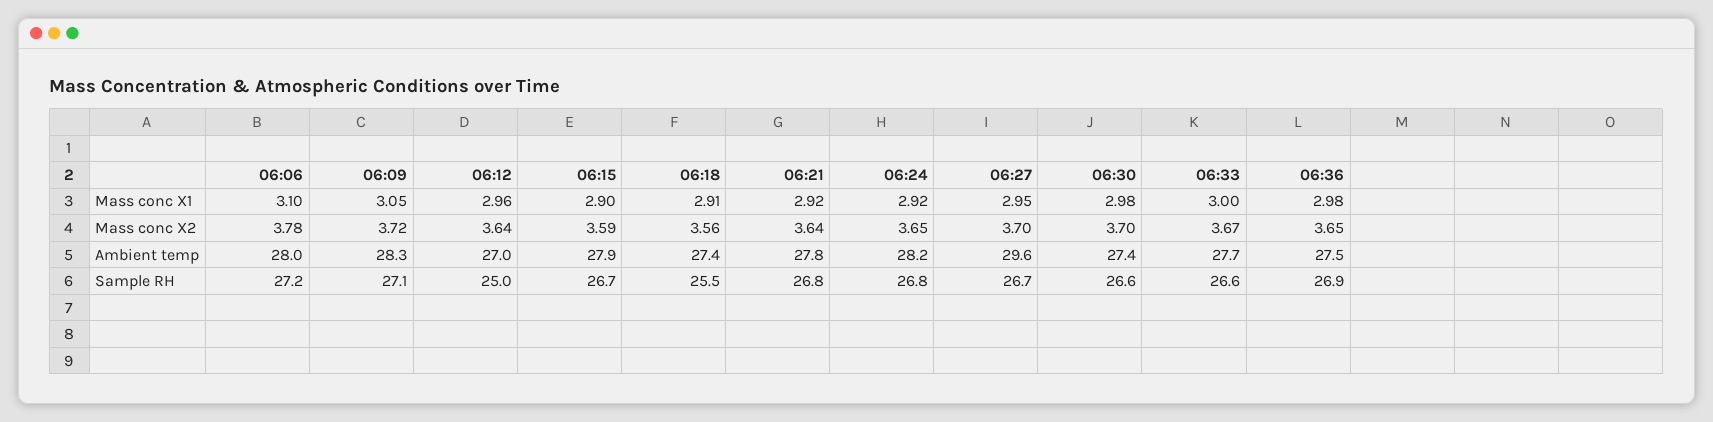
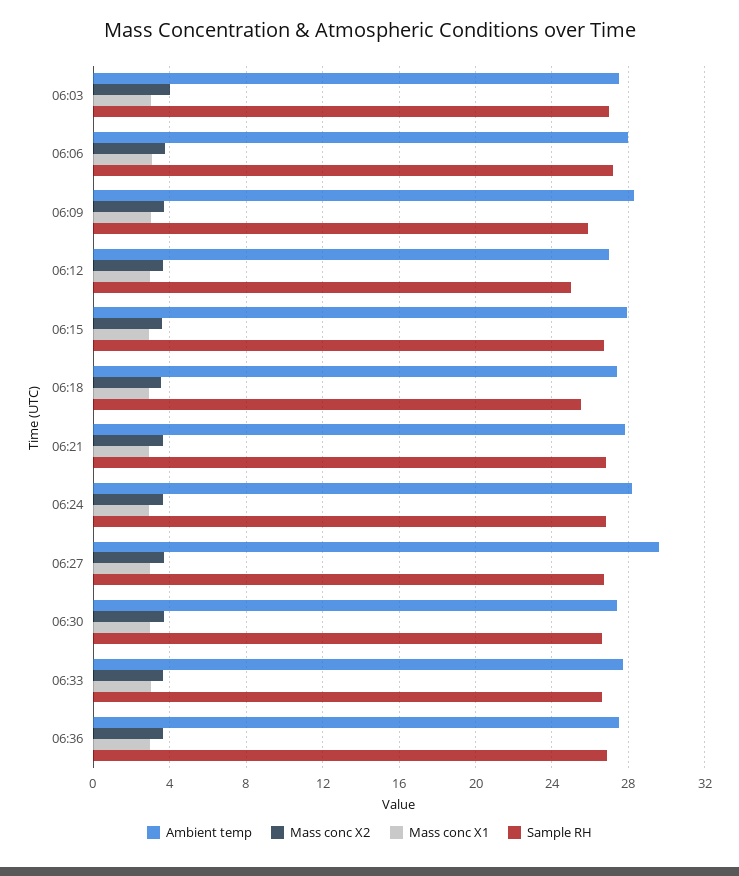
Sample RH, 06:09: 27.1 -> 26
Ambient temp, 06:03: none -> 27.5
Mass conc X2, 06:03: none -> 4
Mass conc X1, 06:03: none -> 3
Sample RH, 06:03: none -> 27

